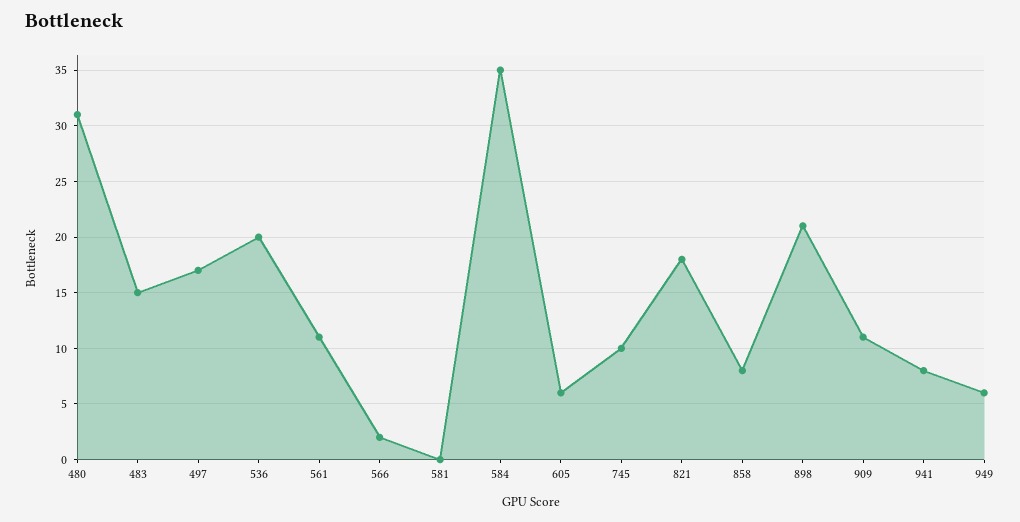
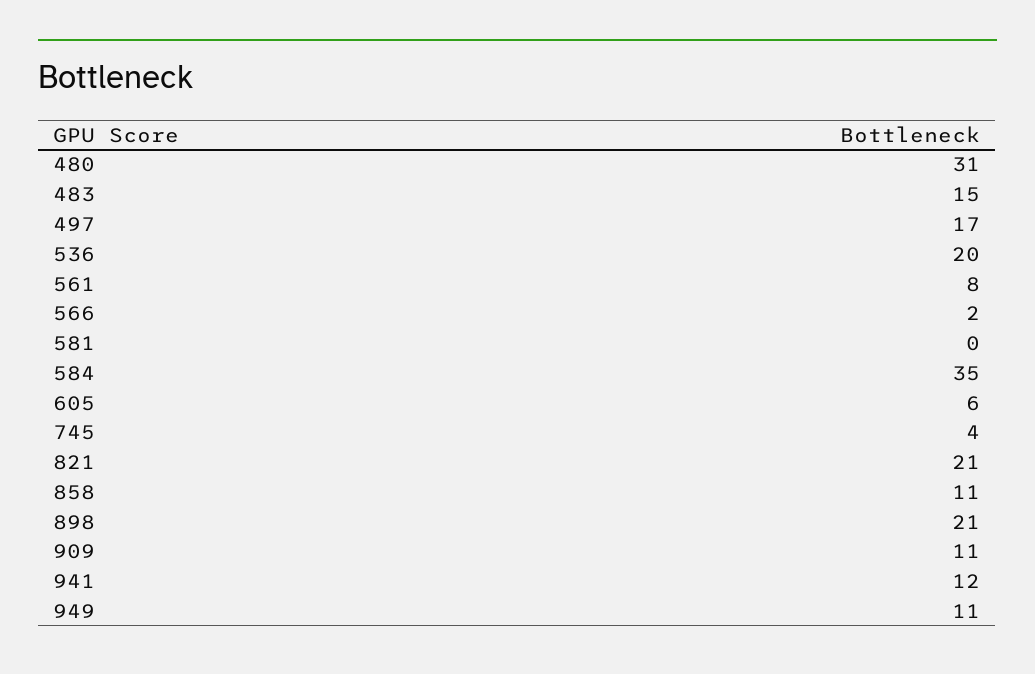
561: 11 -> 8
745: 10 -> 4
821: 18 -> 21
858: 8 -> 11
941: 8 -> 12
949: 6 -> 11

